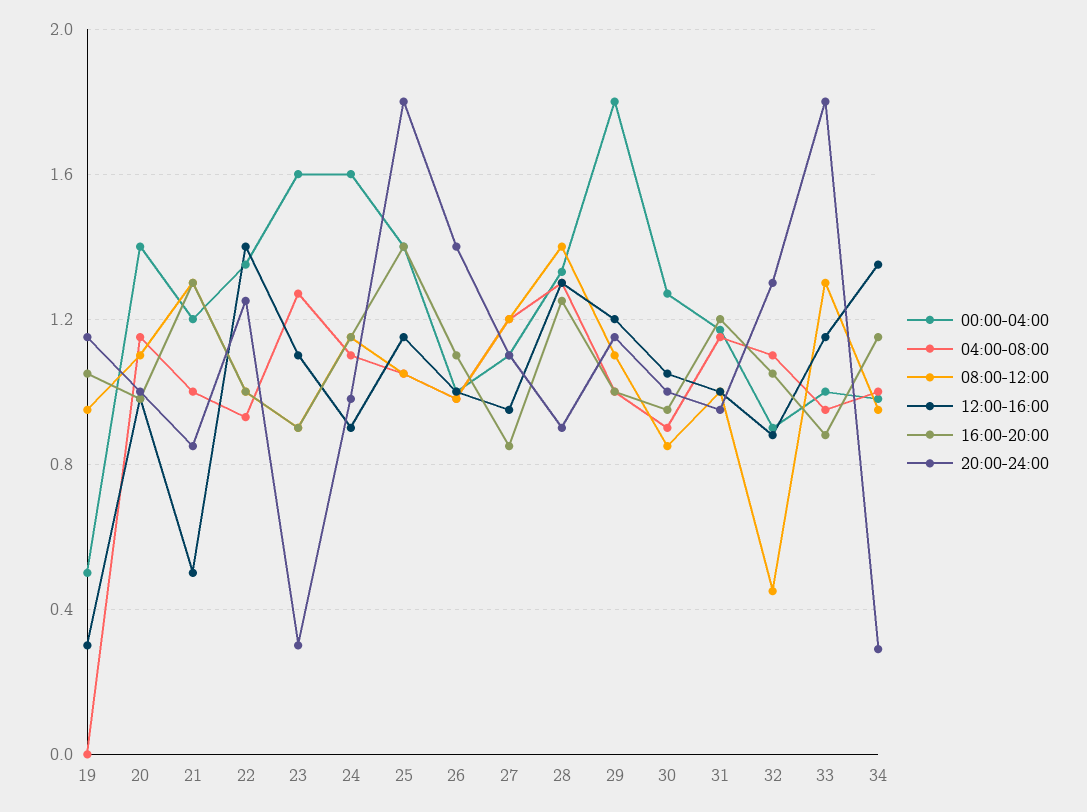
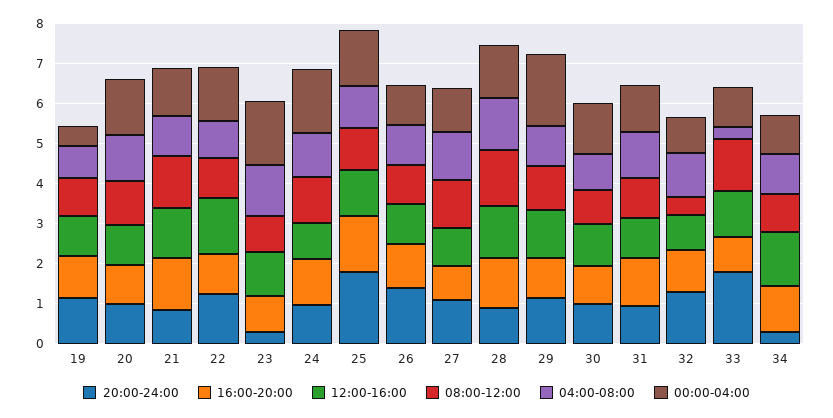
04:00-08:00, 19: 0 -> 0.75
12:00-16:00, 19: 0.3 -> 1
12:00-16:00, 21: 0.5 -> 1.25
04:00-08:00, 33: 0.95 -> 0.25

